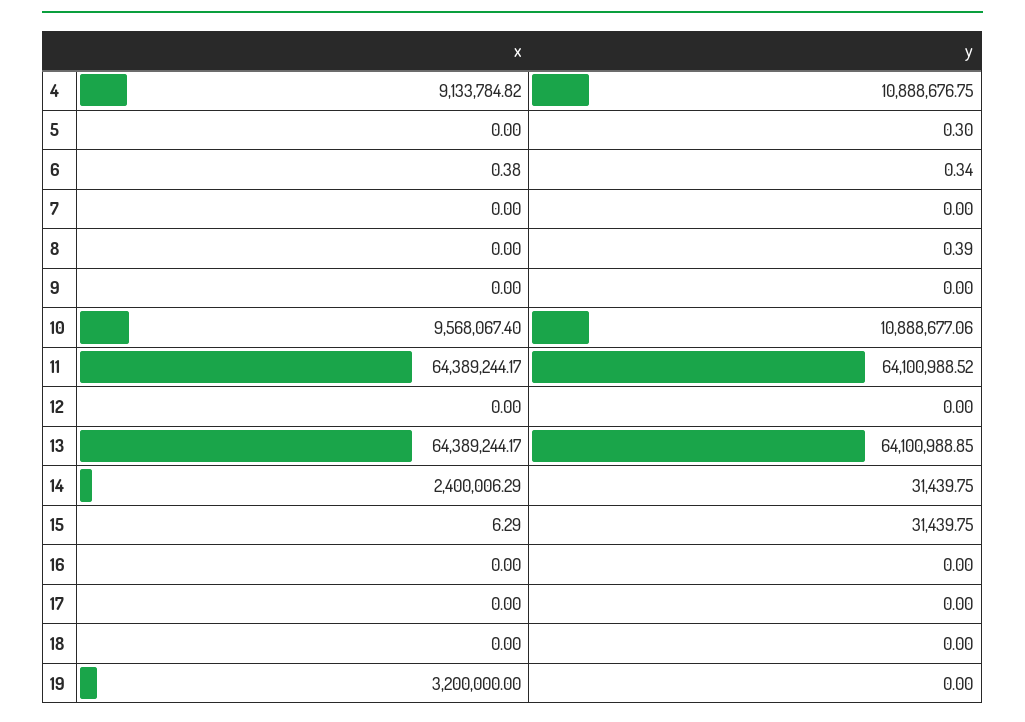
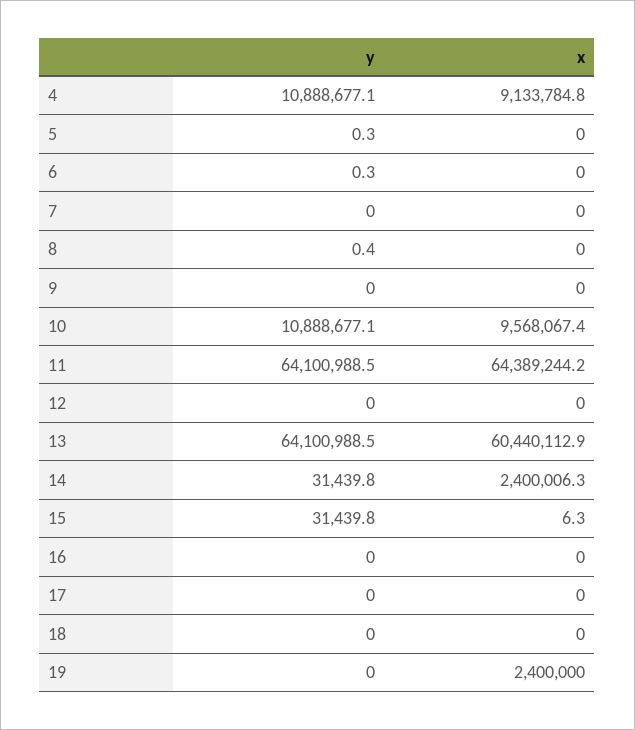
y, 4: 10888676.75 -> 10888677.1
x, 6: 0.38 -> 0
x, 13: 64389244.17 -> 60440112.9
y, 13: 64100988.85 -> 64100988.5
x, 19: 3200000 -> 2400000

